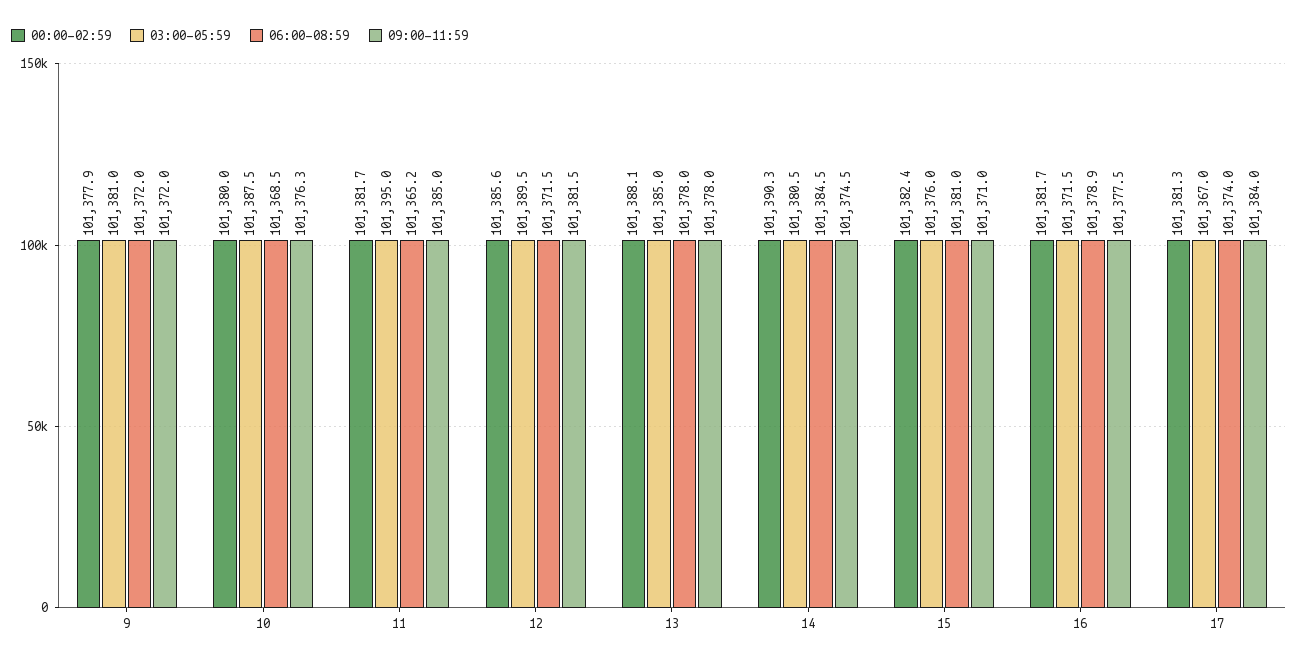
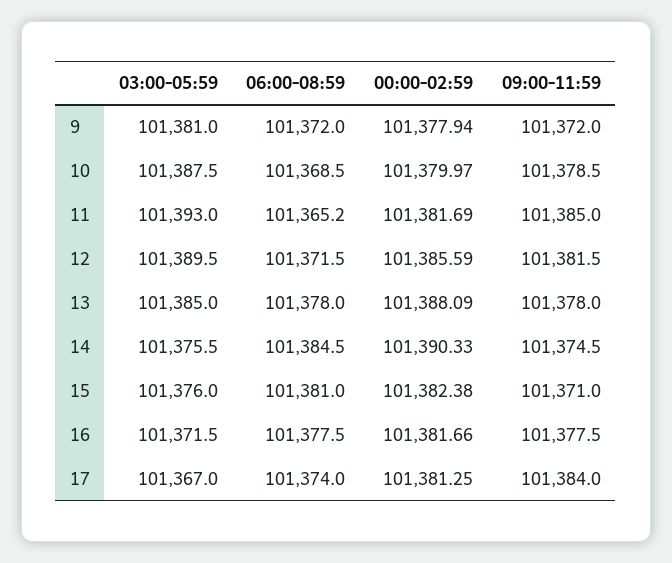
09:00-11:59, 10: 101376.3 -> 101378.5
03:00-05:59, 11: 101395 -> 101393
03:00-05:59, 14: 101380.5 -> 101375.5
06:00-08:59, 16: 101378.9 -> 101377.5

